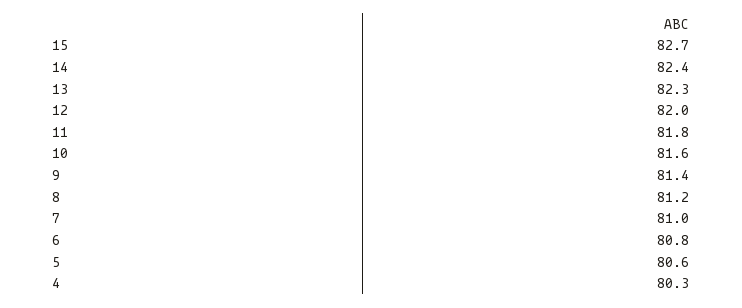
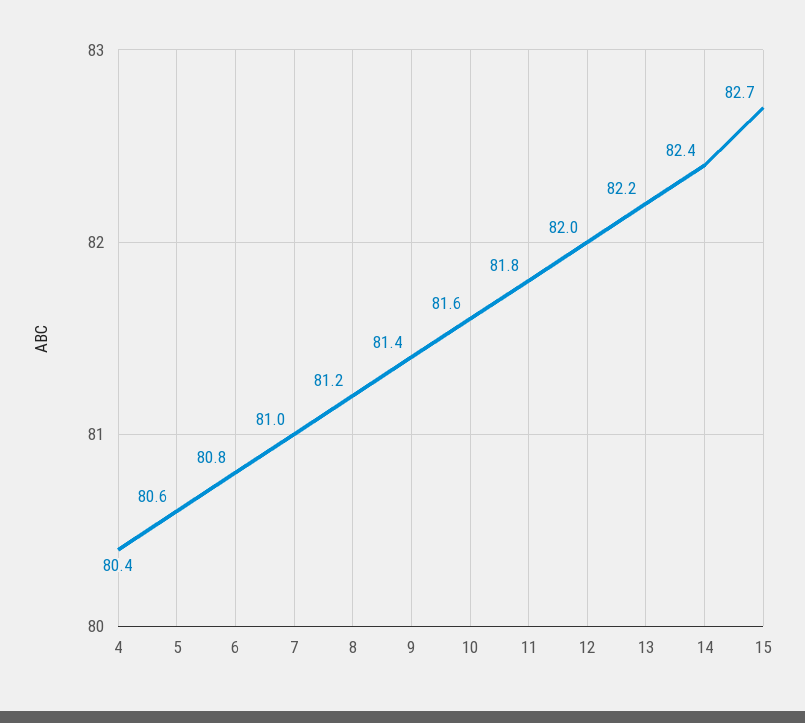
13: 82.3 -> 82.2
4: 80.3 -> 80.4

